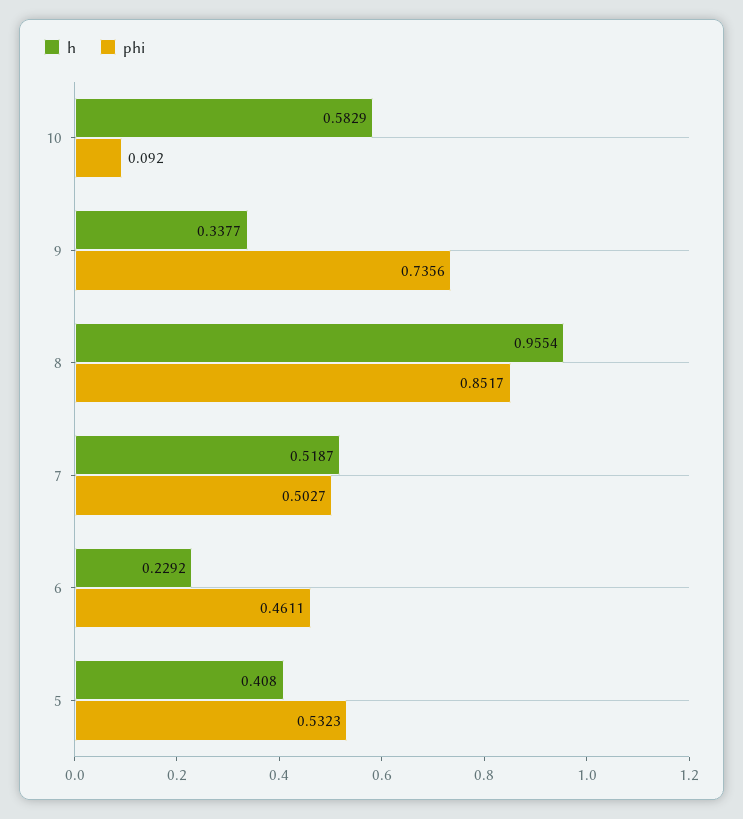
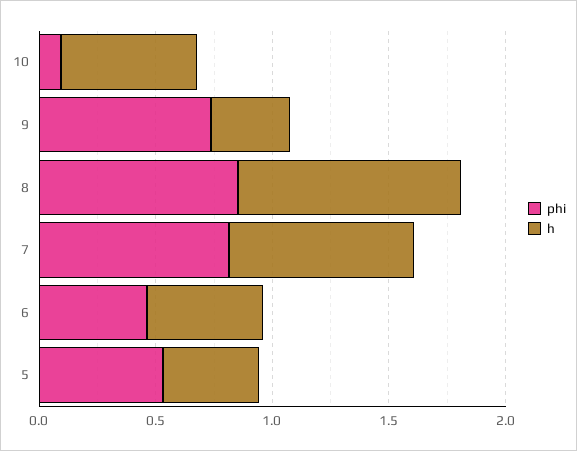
h, 7: 0.5187 -> 0.8
phi, 7: 0.5027 -> 0.8
h, 6: 0.2292 -> 0.5

